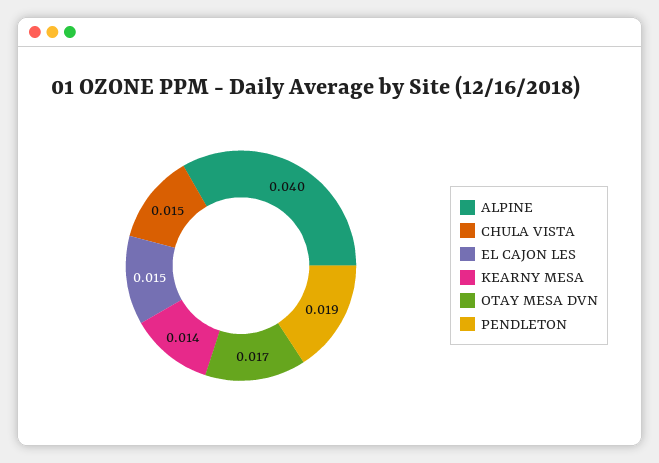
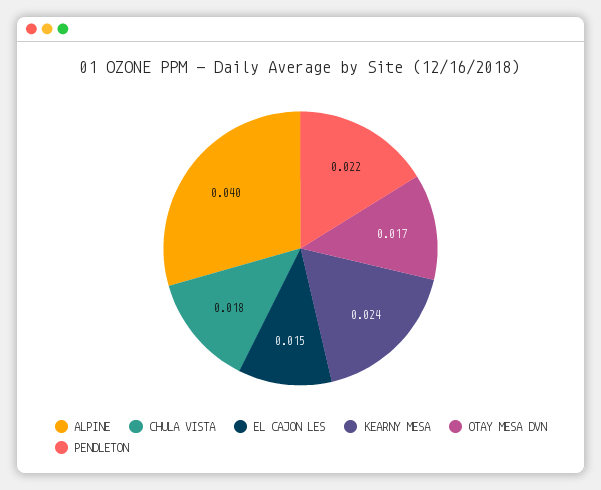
CHULA VISTA: 0.015 -> 0.018
KEARNY MESA: 0.014 -> 0.024
PENDLETON: 0.019 -> 0.022

